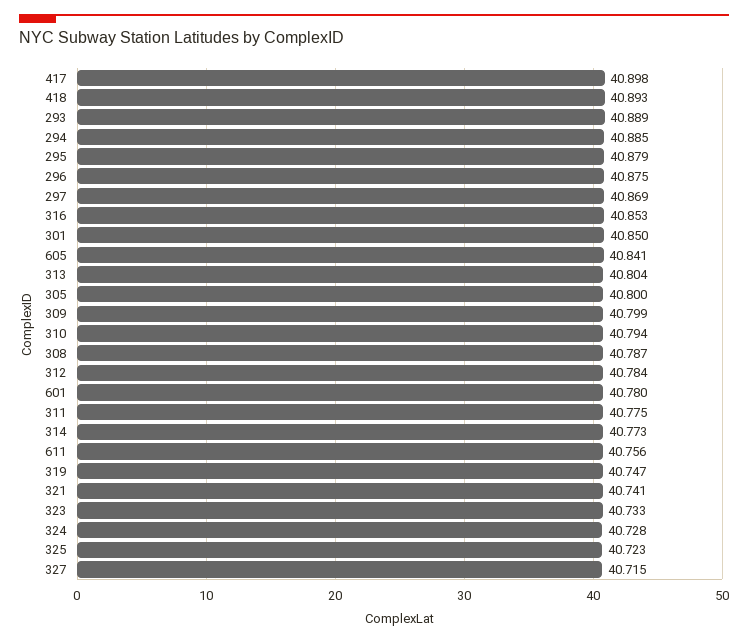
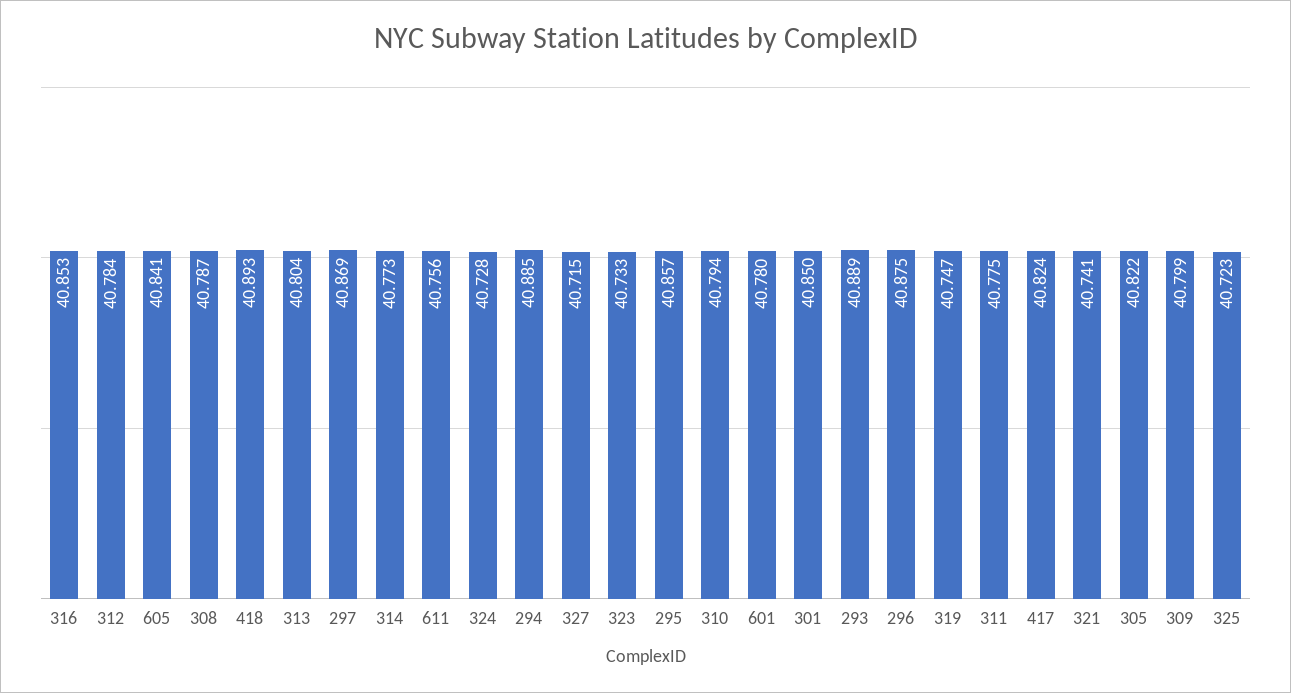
417: 40.898 -> 40.824
295: 40.879 -> 40.857
305: 40.8 -> 40.822

